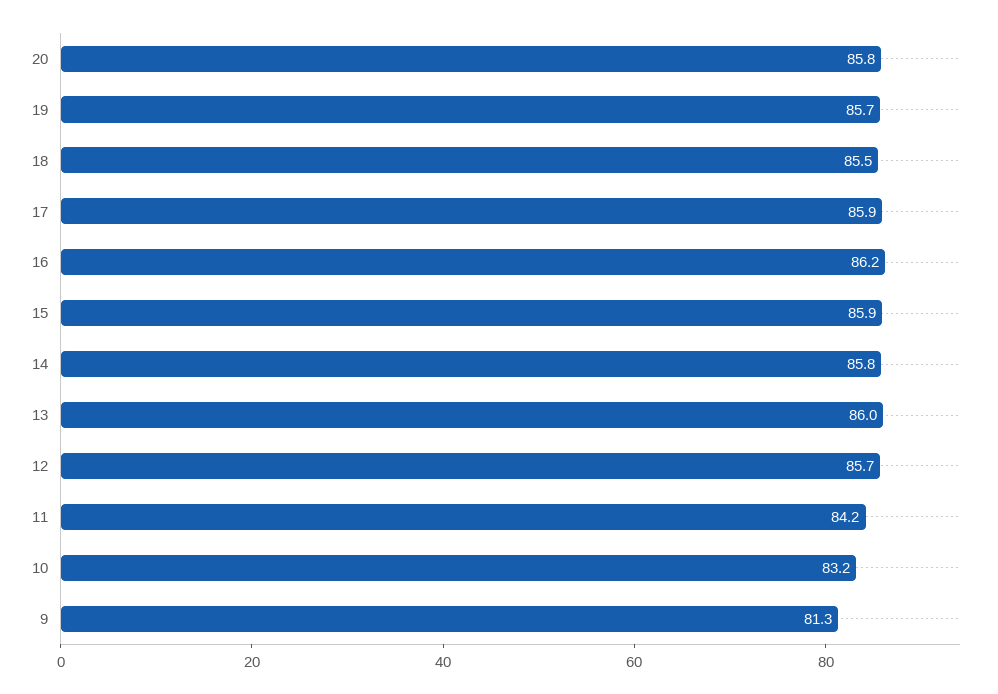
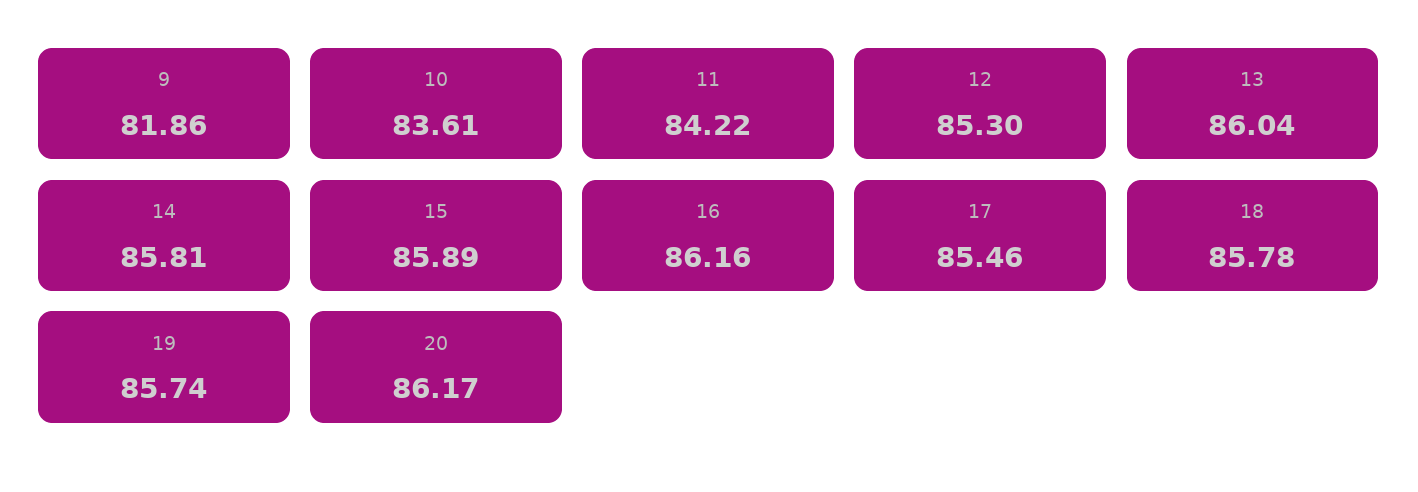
20: 85.8 -> 86.17
18: 85.5 -> 85.78
17: 85.9 -> 85.46
12: 85.7 -> 85.3
10: 83.2 -> 83.61
9: 81.3 -> 81.86

